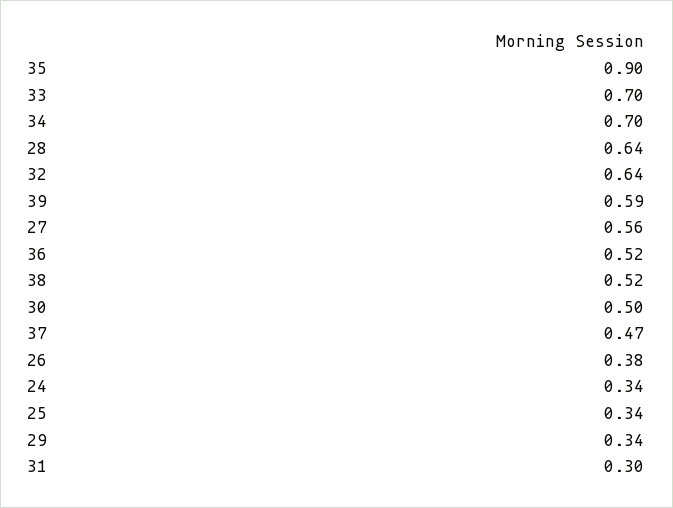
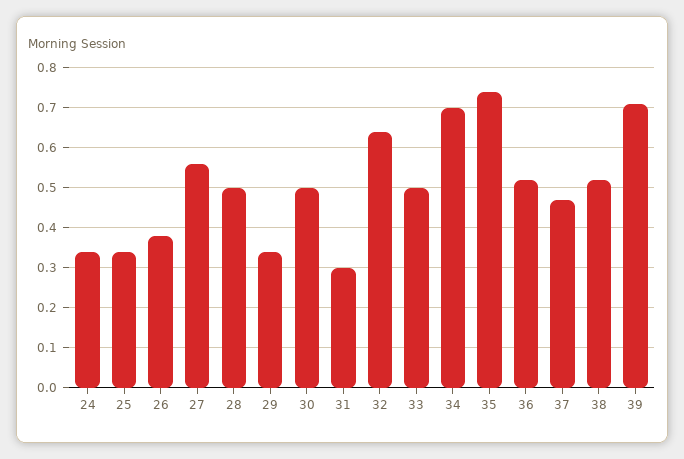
35: 0.9 -> 0.75
33: 0.7 -> 0.5
28: 0.64 -> 0.5
39: 0.59 -> 0.7

